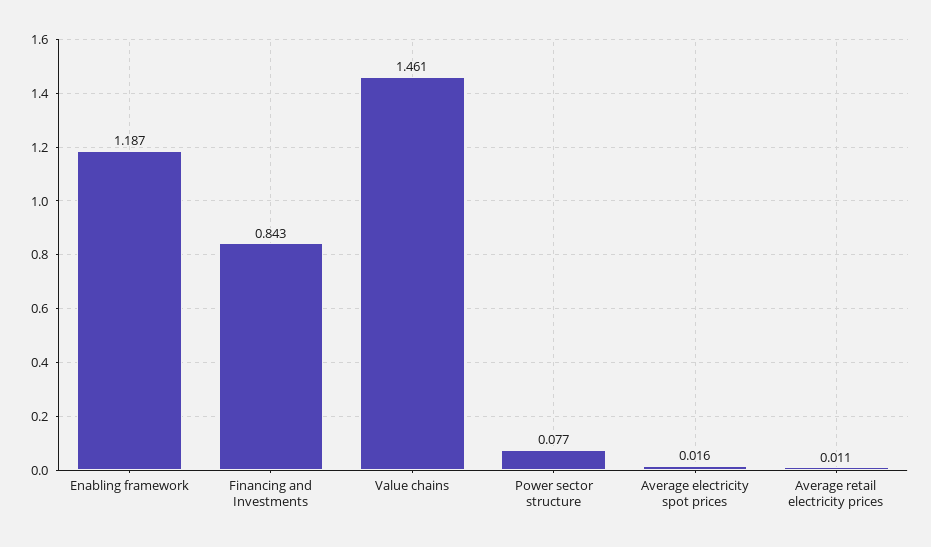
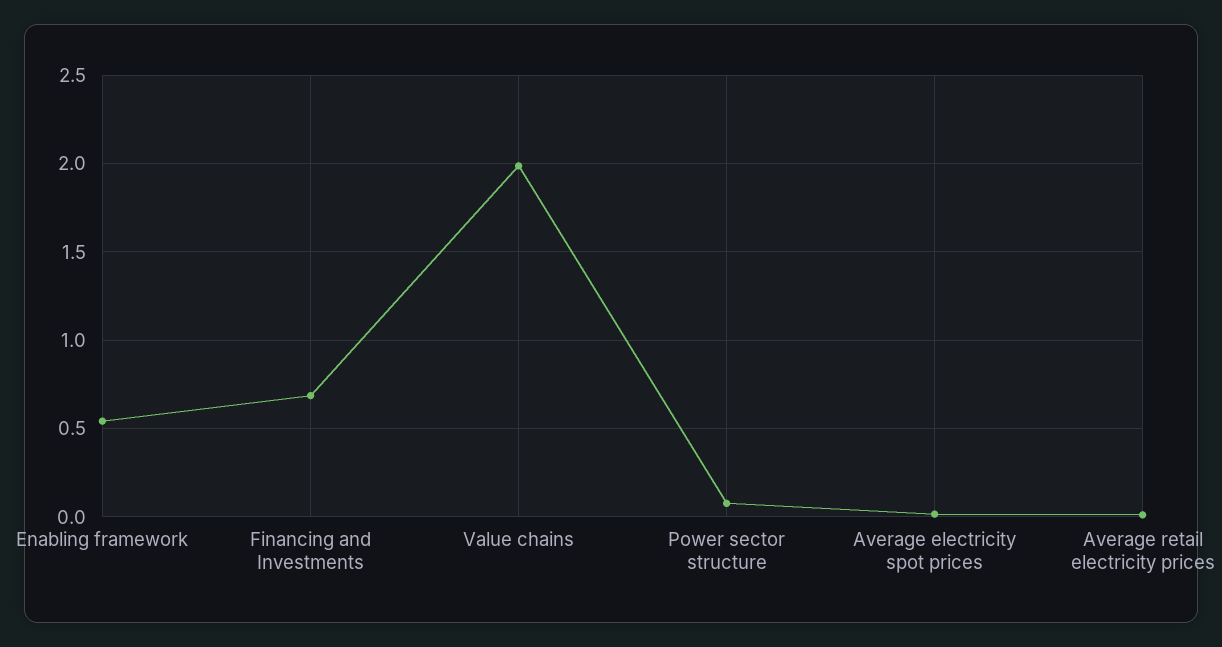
Enabling framework: 1.187 -> 0.55
Financing and Investments: 0.843 -> 0.7
Value chains: 1.461 -> 2

